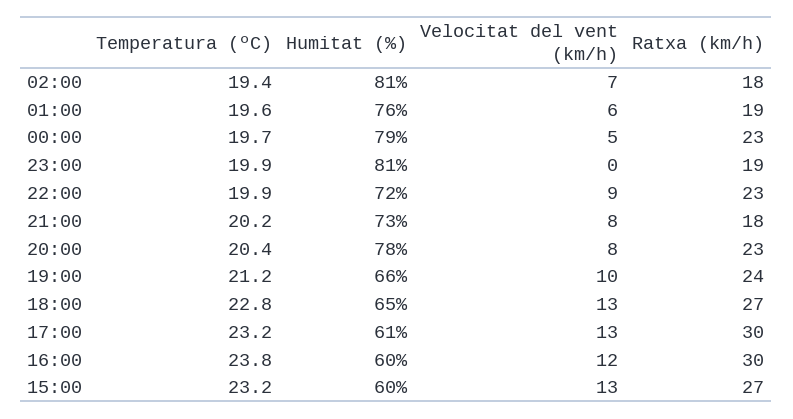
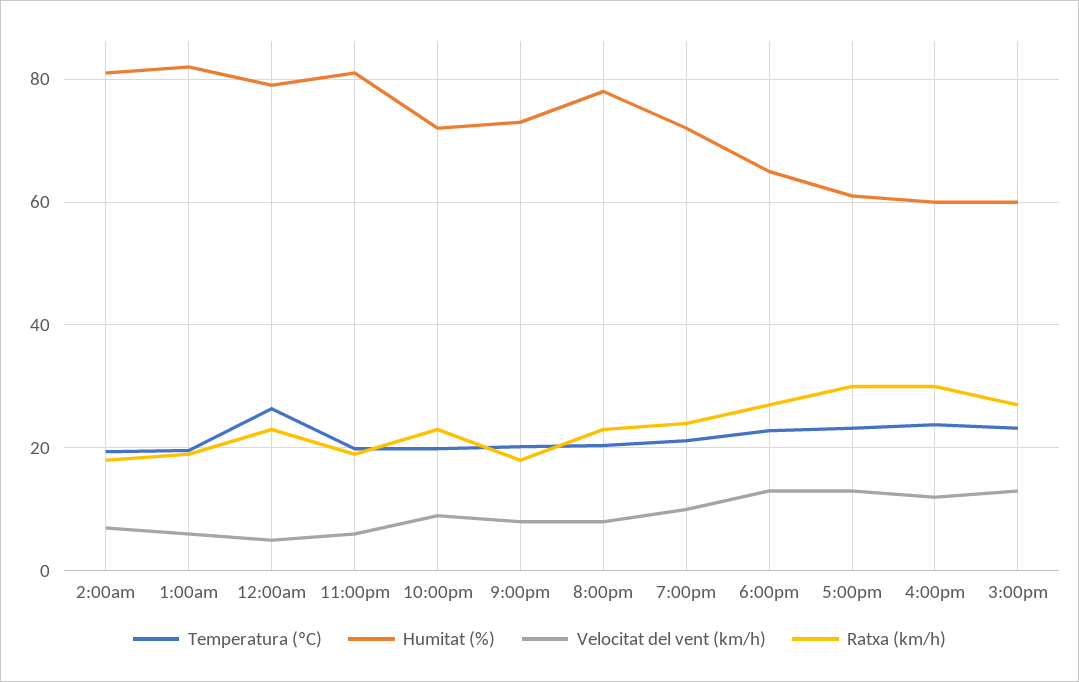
Humitat (%), 01:00: 76 -> 82
Temperatura (ºC), 00:00: 19.7 -> 26
Velocitat del vent (km/h), 23:00: 0 -> 6
Humitat (%), 19:00: 66 -> 72

